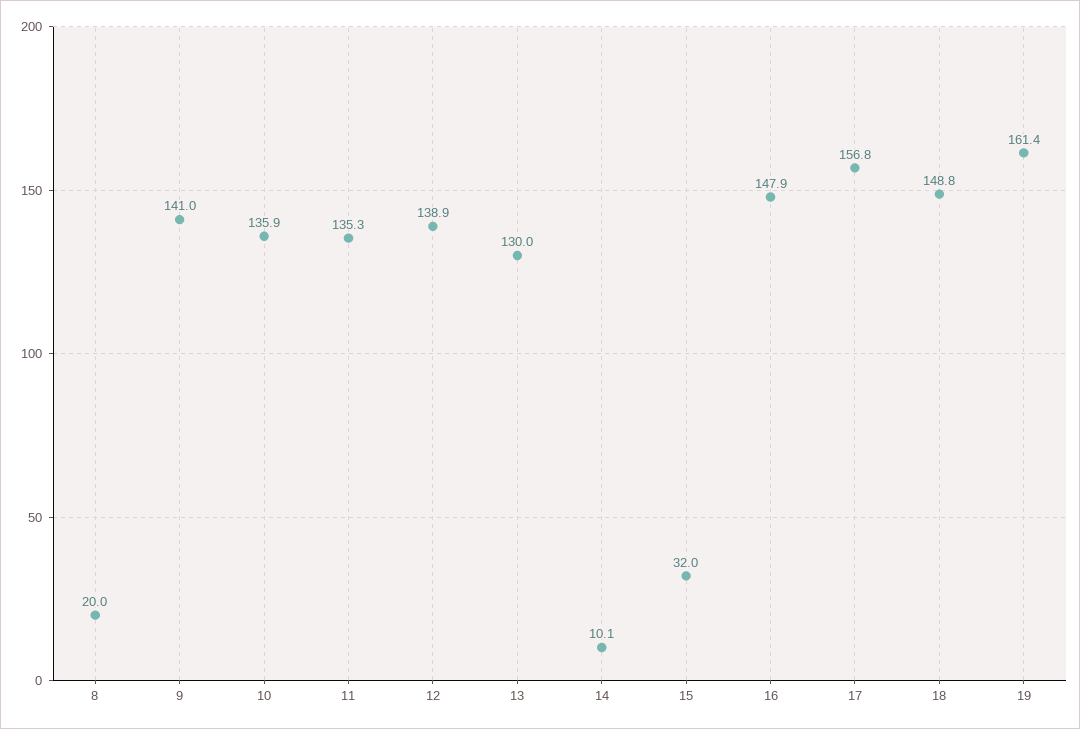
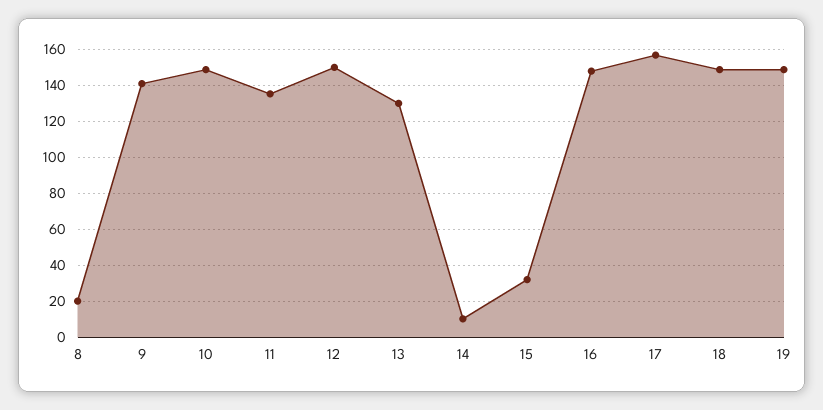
10: 135.9 -> 150
12: 138.9 -> 150
19: 161.4 -> 150

